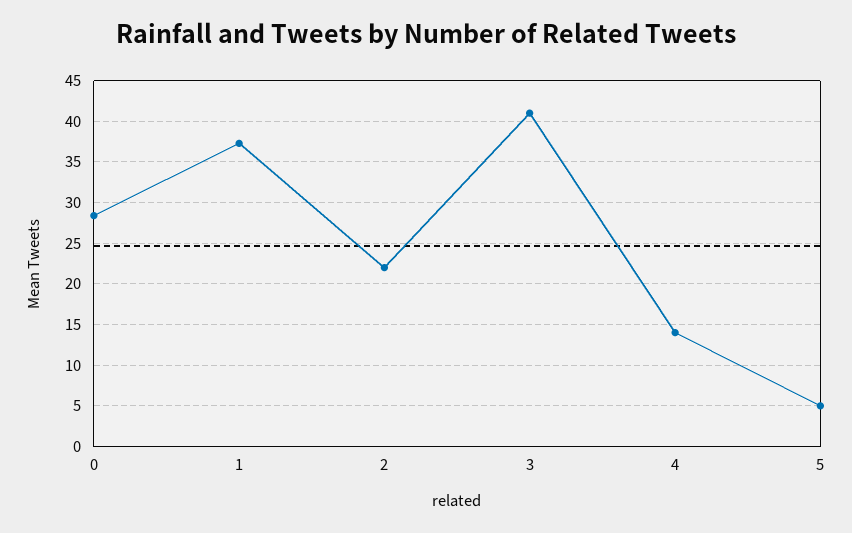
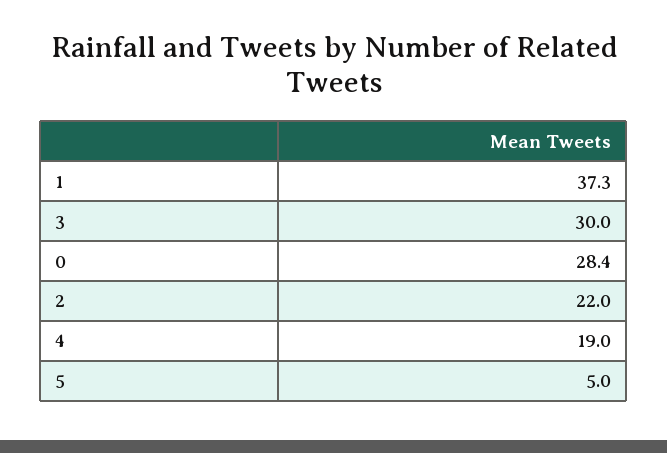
3: 41 -> 30
4: 14 -> 19

